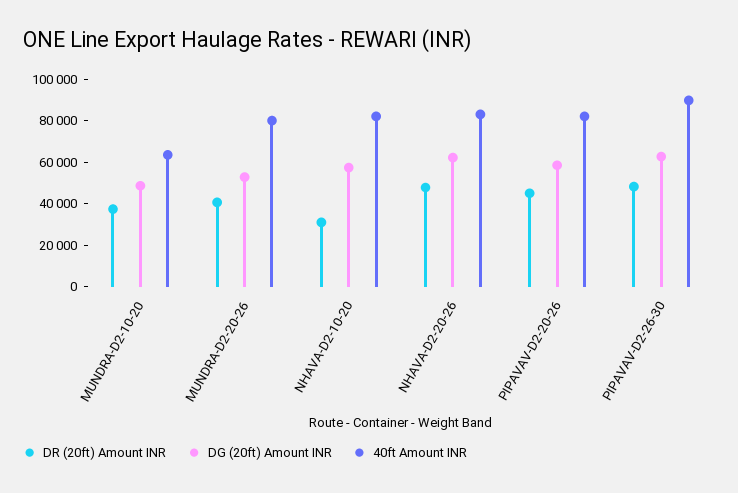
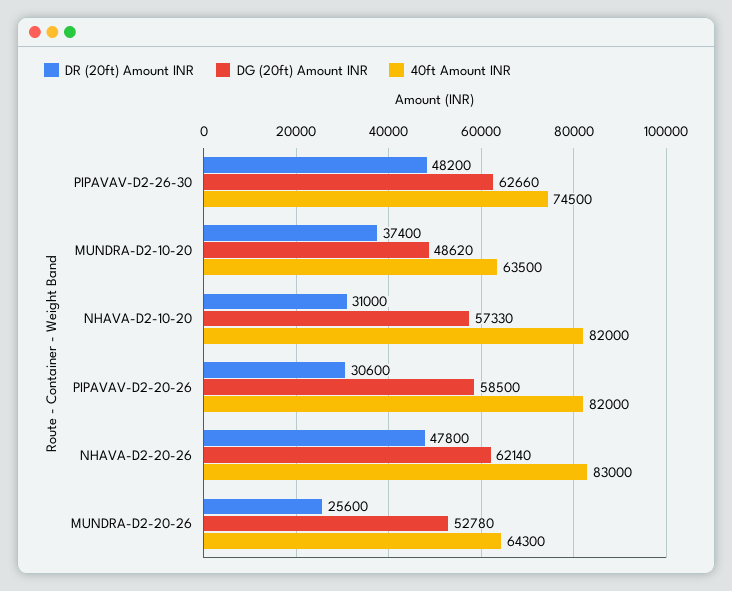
DR (20ft) Amount INR, MUNDRA-D2-20-26: 40000 -> 25600
40ft Amount INR, MUNDRA-D2-20-26: 80000 -> 64300
DR (20ft) Amount INR, PIPAVAV-D2-20-26: 45000 -> 30600
40ft Amount INR, PIPAVAV-D2-26-30: 90000 -> 74500

